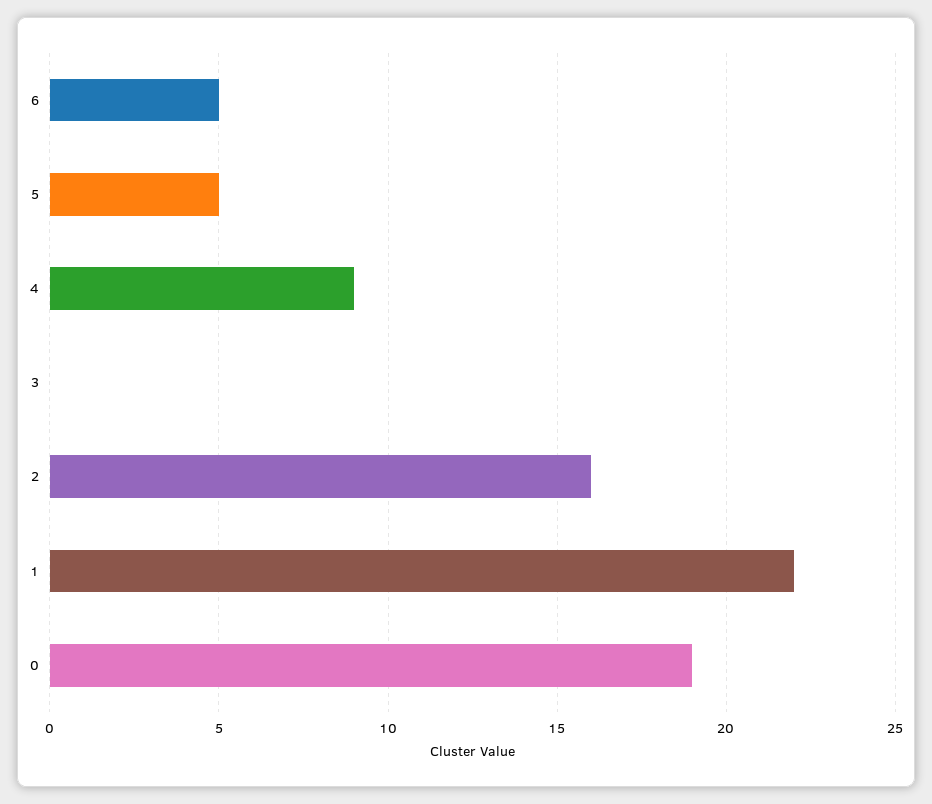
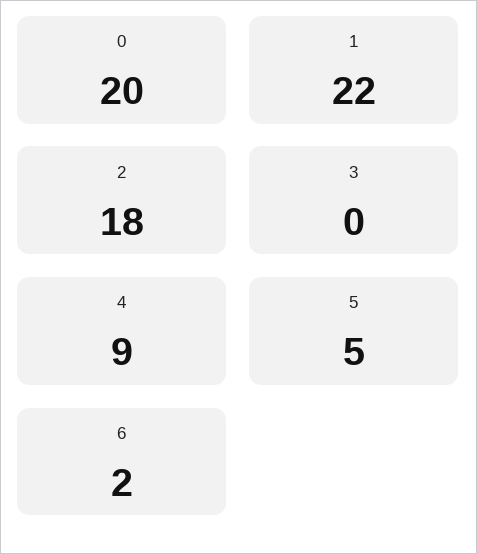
6: 5 -> 2
2: 16 -> 18
0: 19 -> 20

